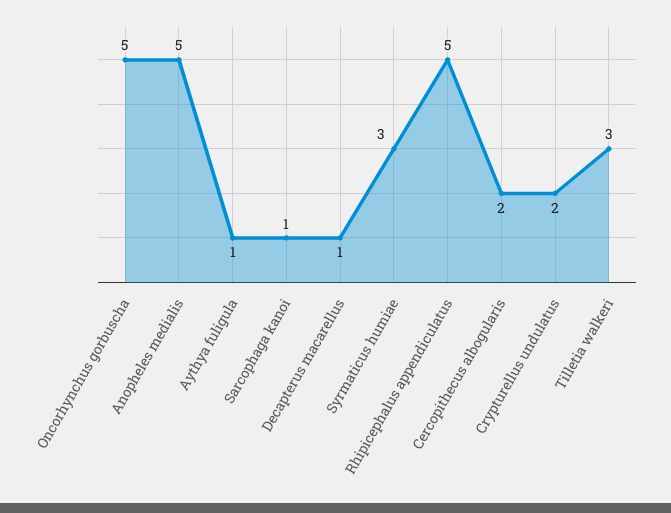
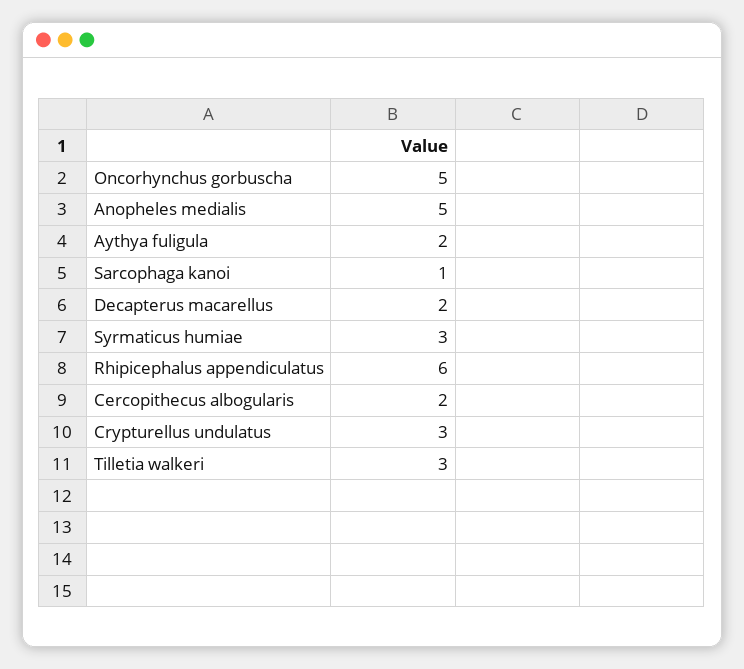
Aythya fuligula: 1 -> 2
Decapterus macarellus: 1 -> 2
Rhipicephalus appendiculatus: 5 -> 6
Crypturellus undulatus: 2 -> 3

